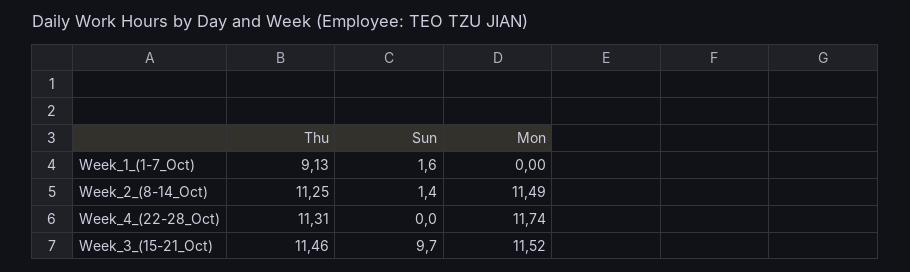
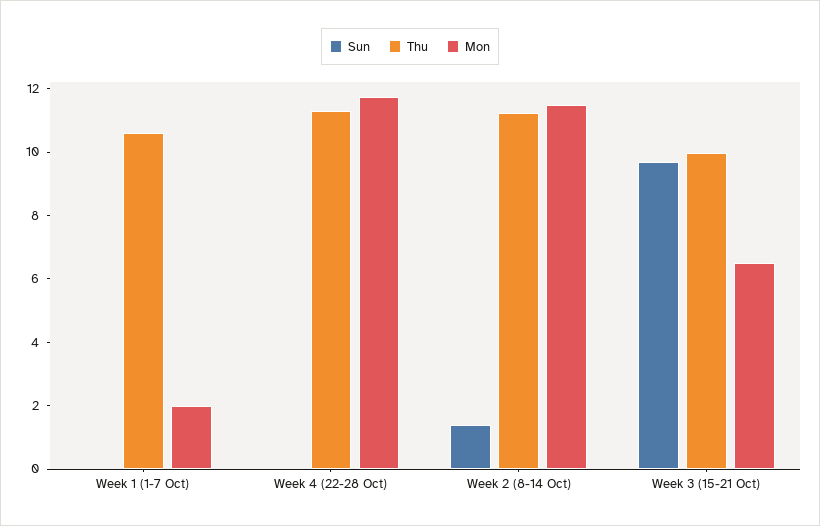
Thu, Week_1_(1-7_Oct): 9.13 -> 10.5
Sun, Week_1_(1-7_Oct): 1.6 -> 0
Mon, Week_1_(1-7_Oct): 0 -> 2
Thu, Week_3_(15-21_Oct): 11.46 -> 10
Mon, Week_3_(15-21_Oct): 11.52 -> 6.5

